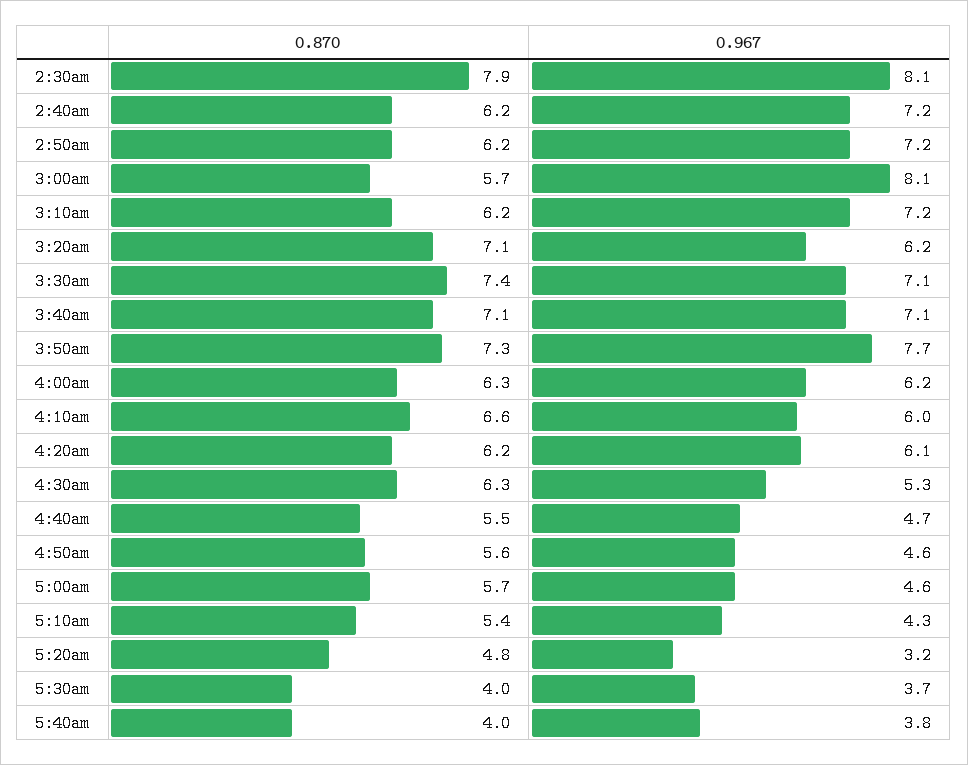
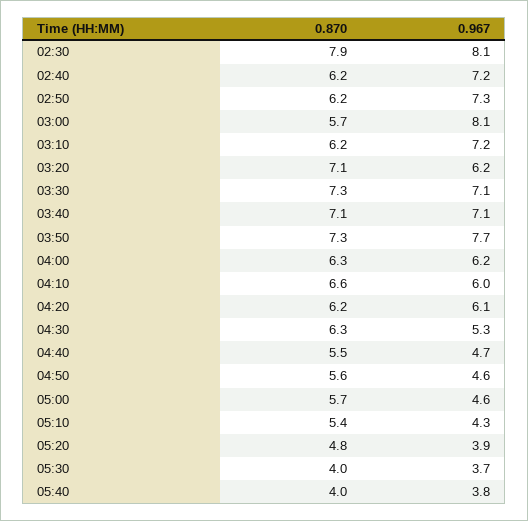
0.967, 2:50am: 7.2 -> 7.3
0.870, 3:30am: 7.4 -> 7.3
0.967, 5:20am: 3.2 -> 3.9

